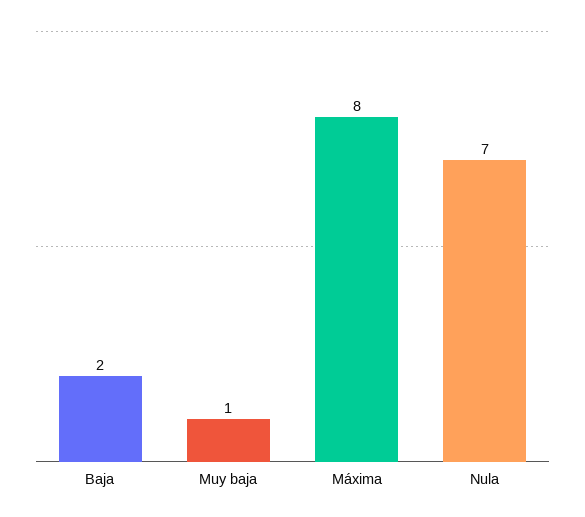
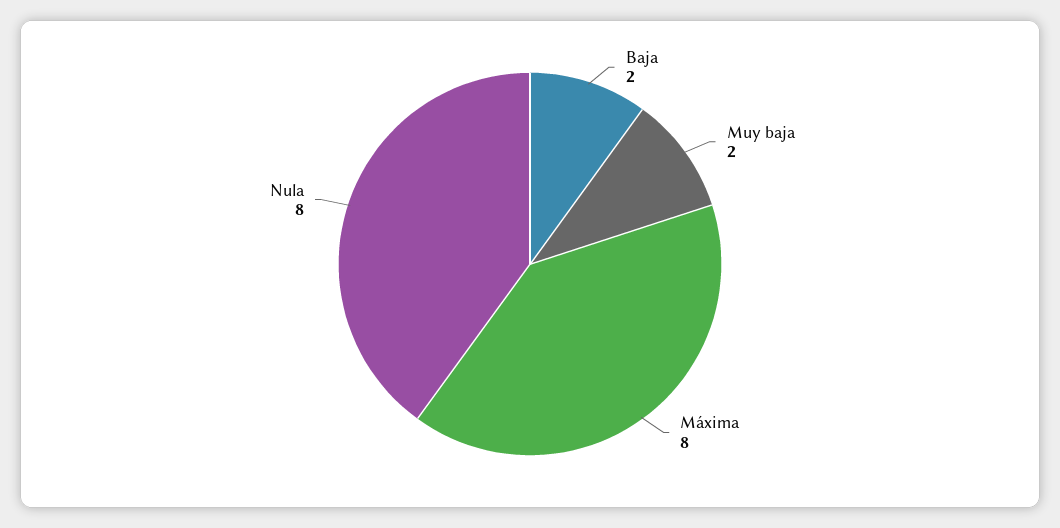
Muy baja: 1 -> 2
Nula: 7 -> 8

